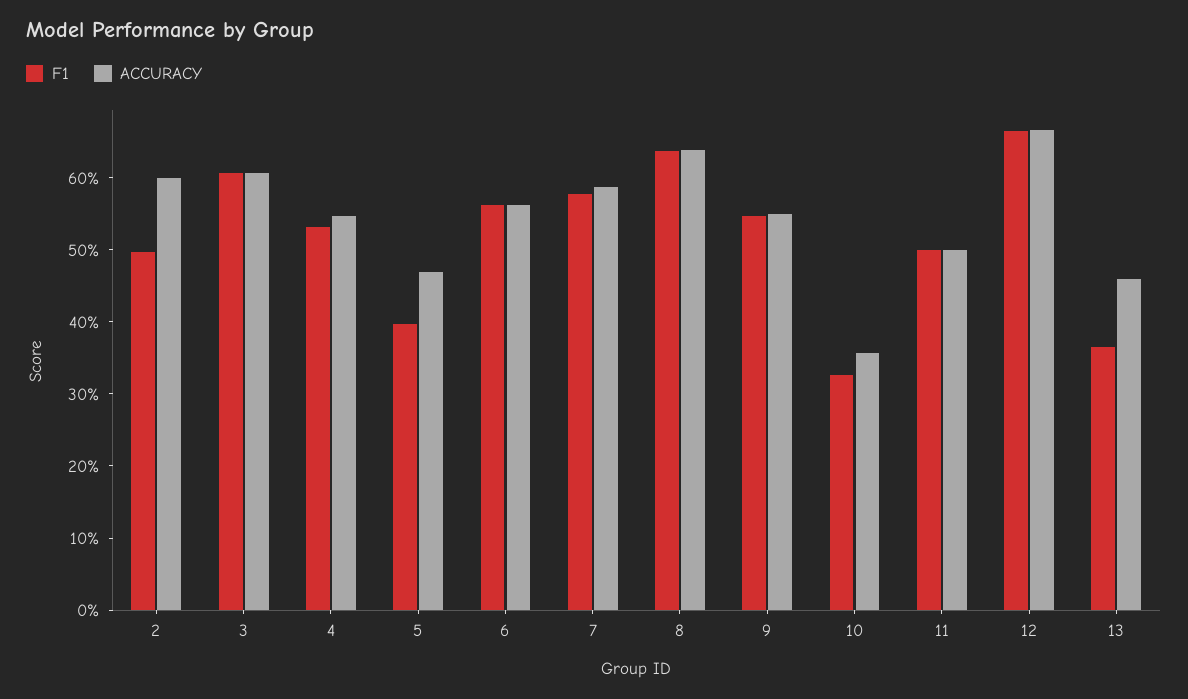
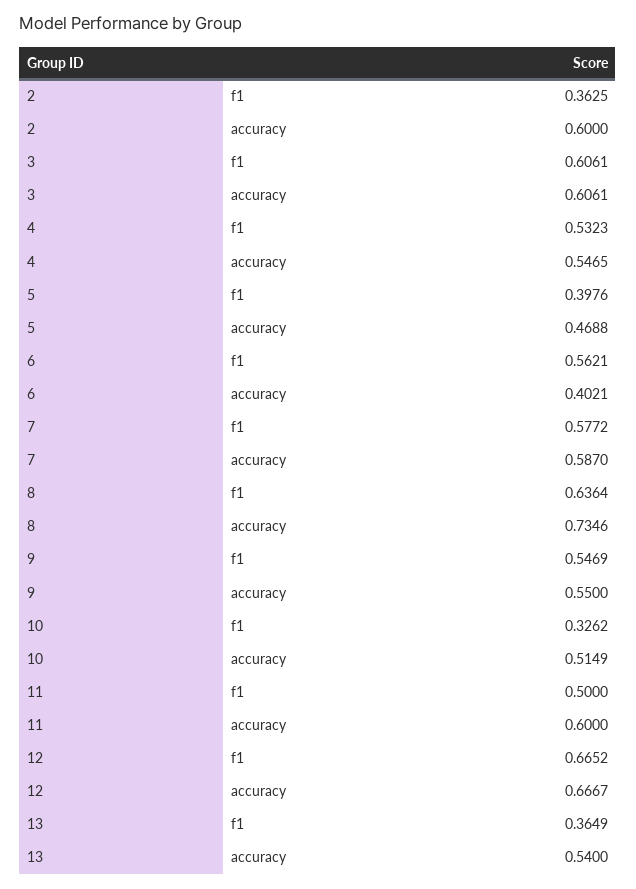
F1, 2: 0.5 -> 0.3625
ACCURACY, 6: 0.56 -> 0.4021
ACCURACY, 8: 0.64 -> 0.7346
ACCURACY, 10: 0.36 -> 0.5149
ACCURACY, 11: 0.5 -> 0.6
ACCURACY, 13: 0.46 -> 0.54

